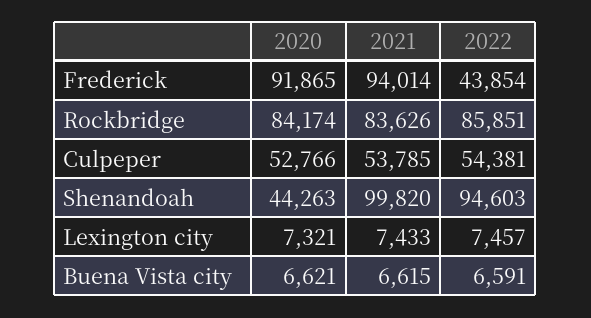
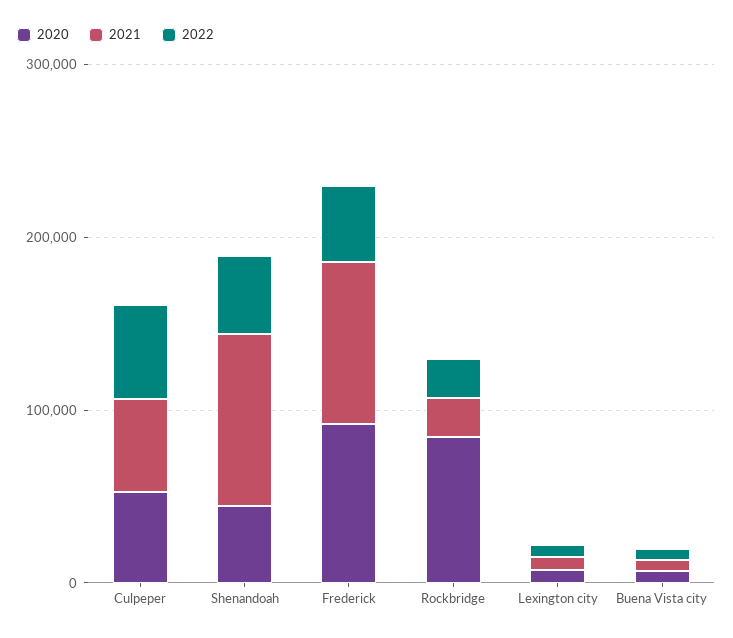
2021, Rockbridge: 83626 -> 20000
2022, Rockbridge: 85851 -> 20000
2022, Shenandoah: 94603 -> 40000

